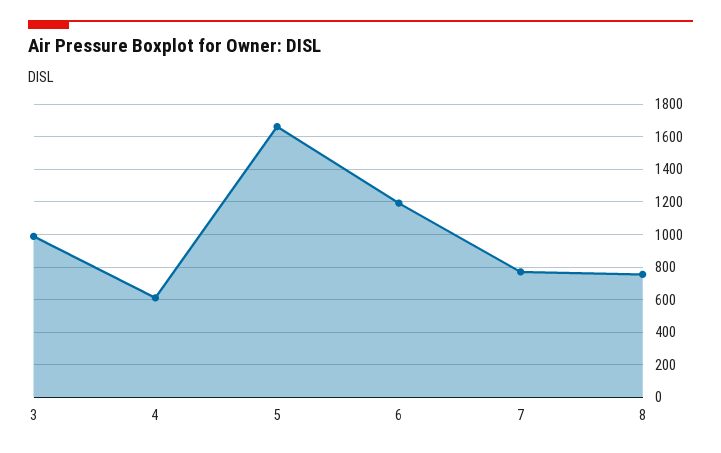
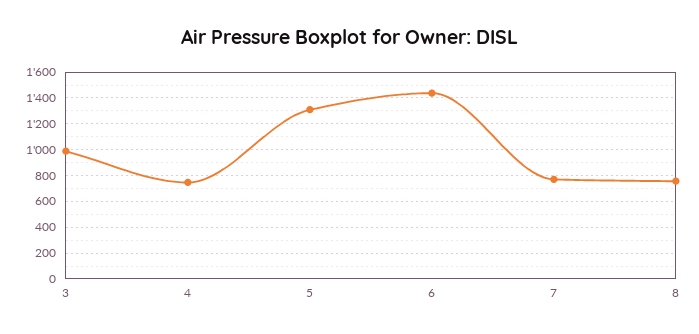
4: 600 -> 750
5: 1650 -> 1300
6: 1200 -> 1450

